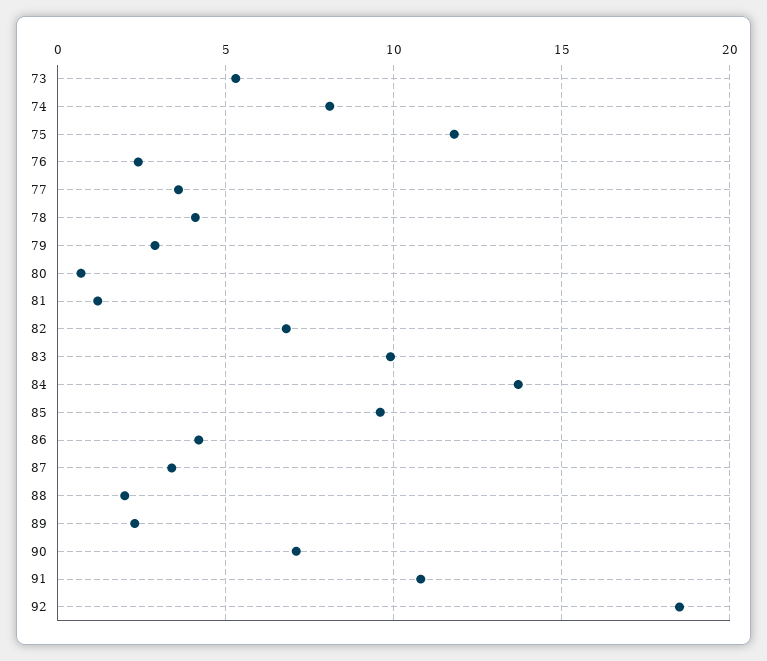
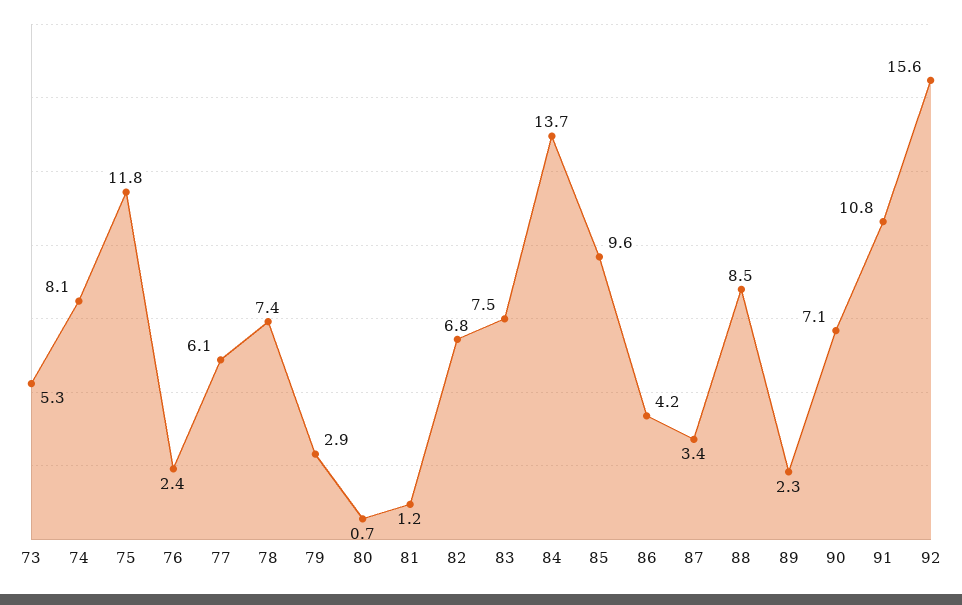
77: 3.5 -> 6.1
78: 4 -> 7.4
83: 10 -> 7.5
88: 2 -> 8.5
92: 18.5 -> 15.6

